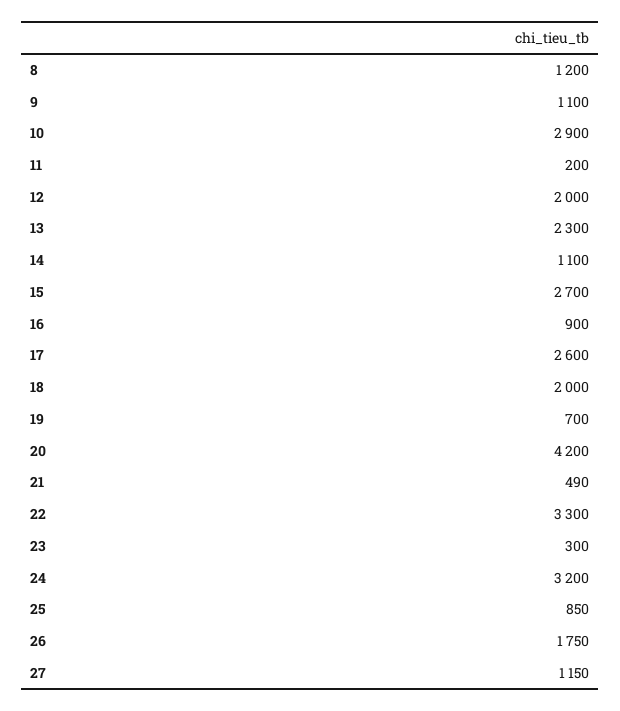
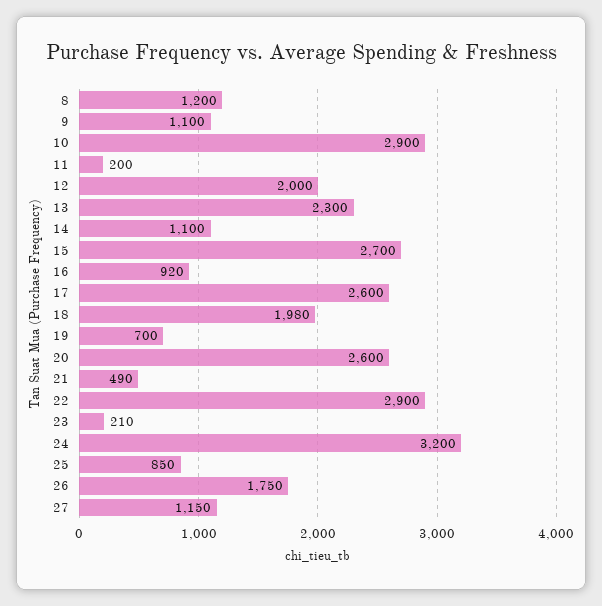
16: 900 -> 920
18: 2000 -> 1980
20: 4200 -> 2600
22: 3300 -> 2900
23: 300 -> 210

